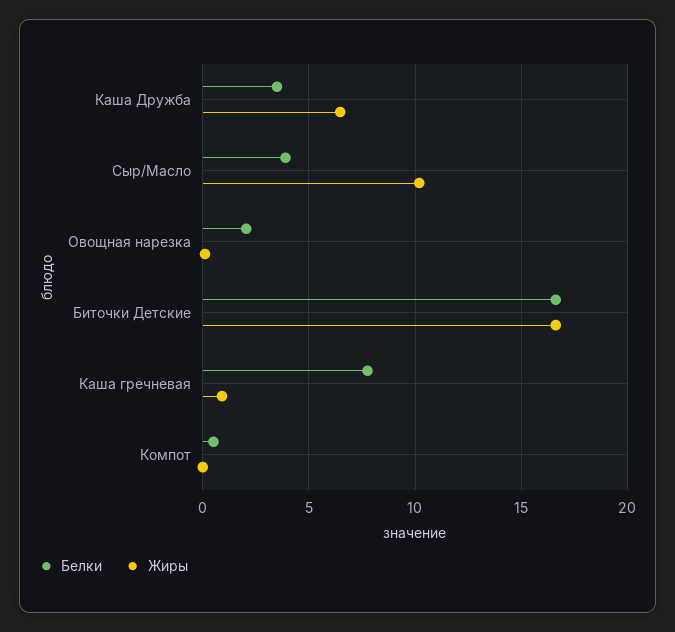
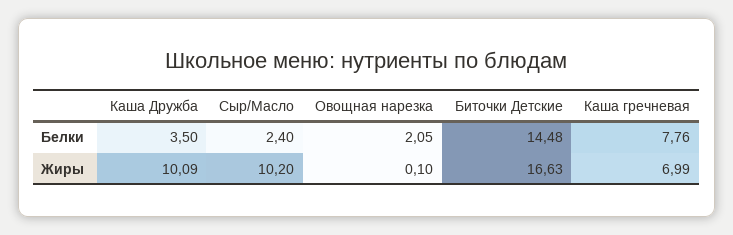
Жиры, Каша Дружба: 6.5 -> 10.09
Белки, Сыр/Масло: 4 -> 2.4
Белки, Биточки Детские: 16.5 -> 14.48
Жиры, Каша гречневая: 1 -> 6.99
Белки, Компот: 0.5 -> none
Жиры, Компот: 0 -> none

